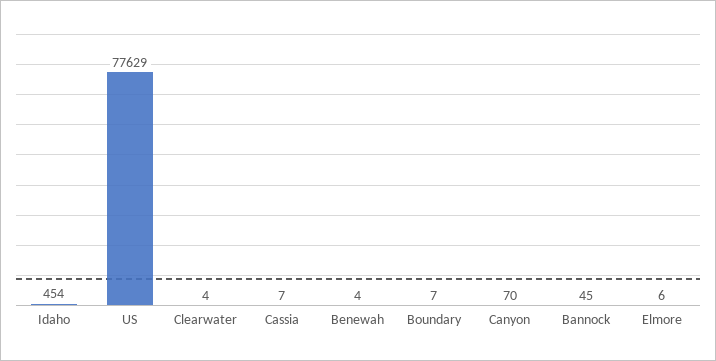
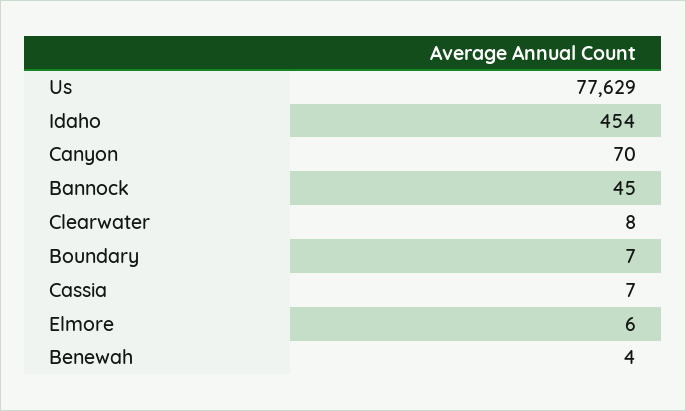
Clearwater: 4 -> 8

